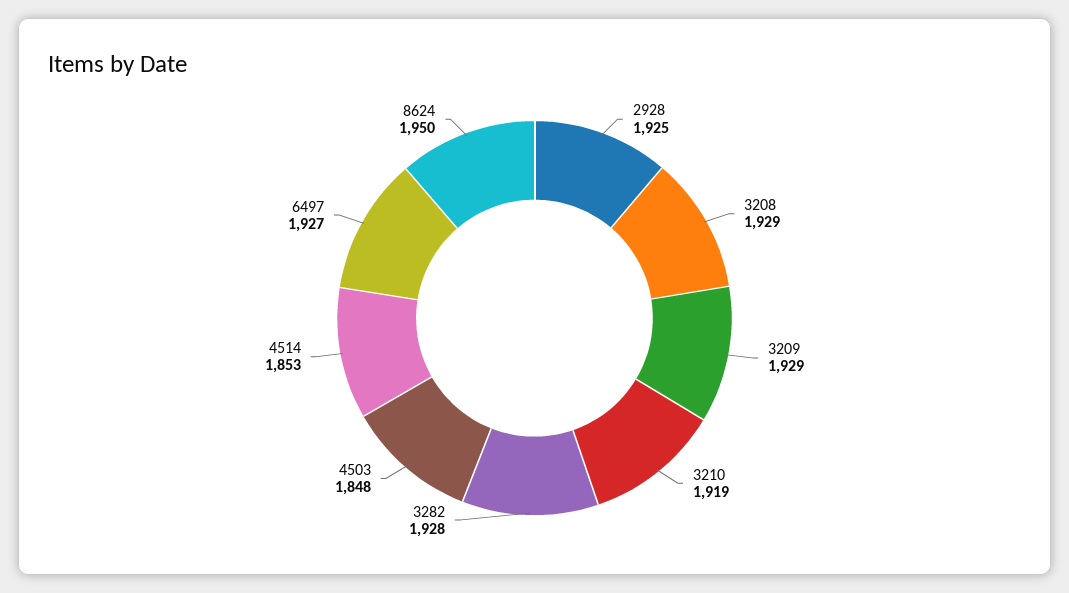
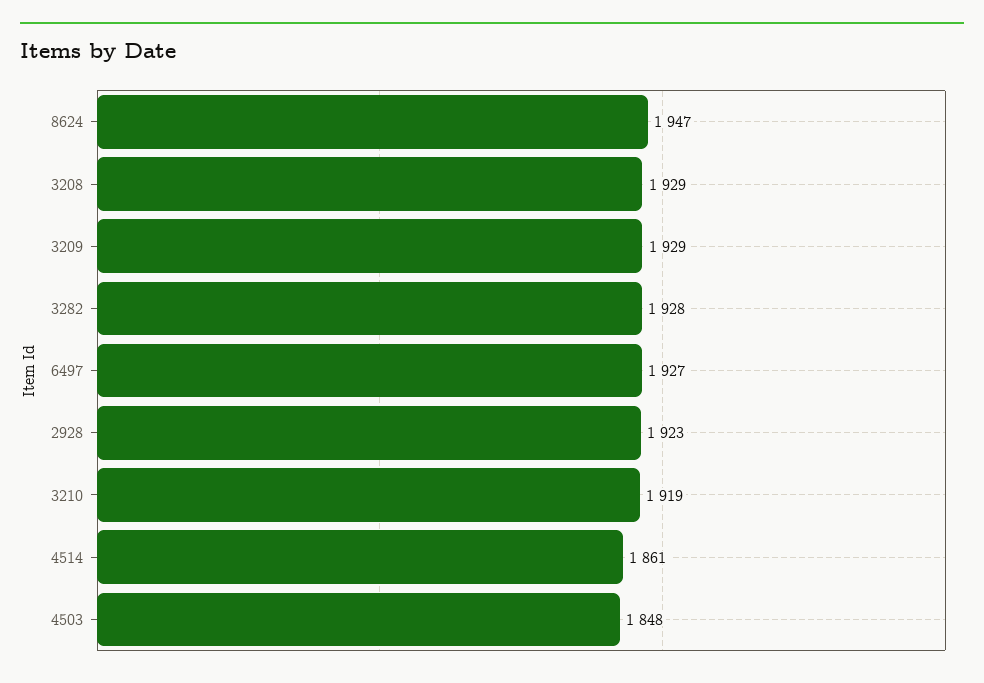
2928: 1925 -> 1923
4514: 1853 -> 1861
8624: 1950 -> 1947

